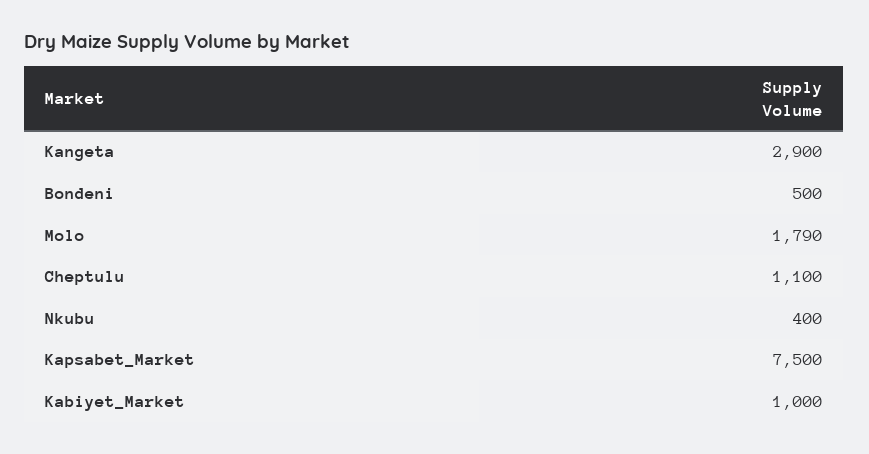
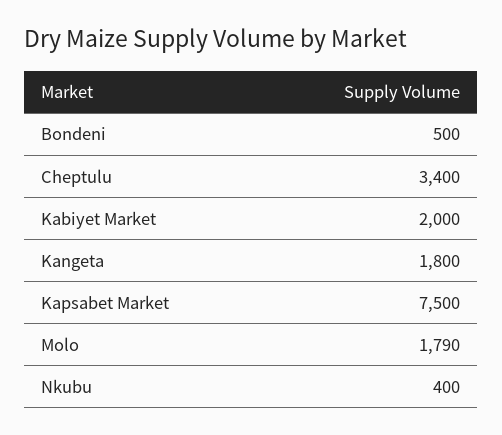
Kangeta: 2900 -> 1800
Cheptulu: 1100 -> 3400
Kabiyet_Market: 1000 -> 2000

